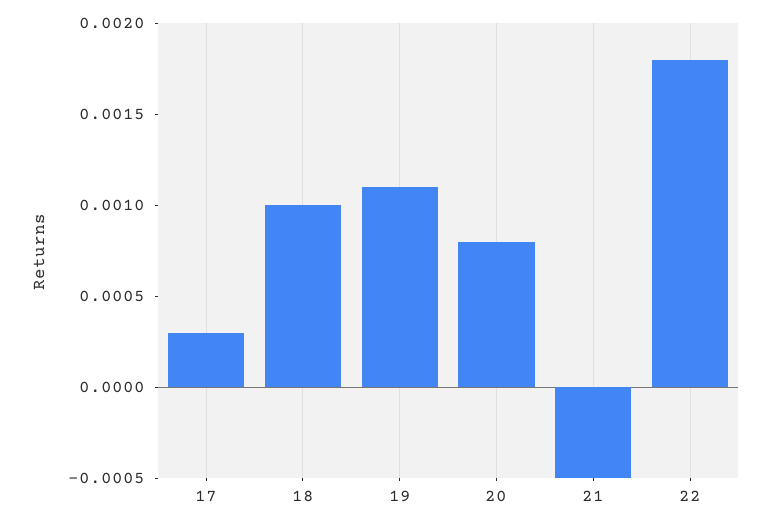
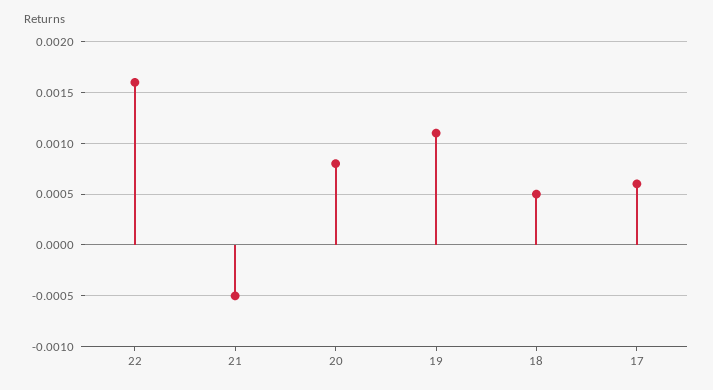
17: 0.0003 -> 0.0006
18: 0.001 -> 0.0005
22: 0.0018 -> 0.0016

